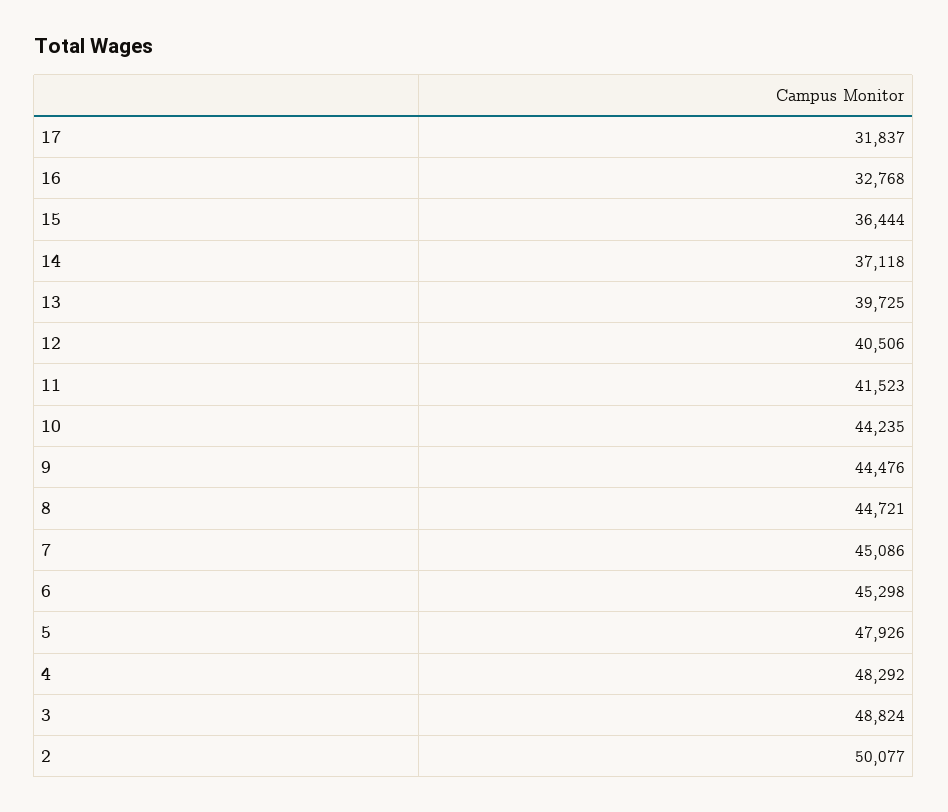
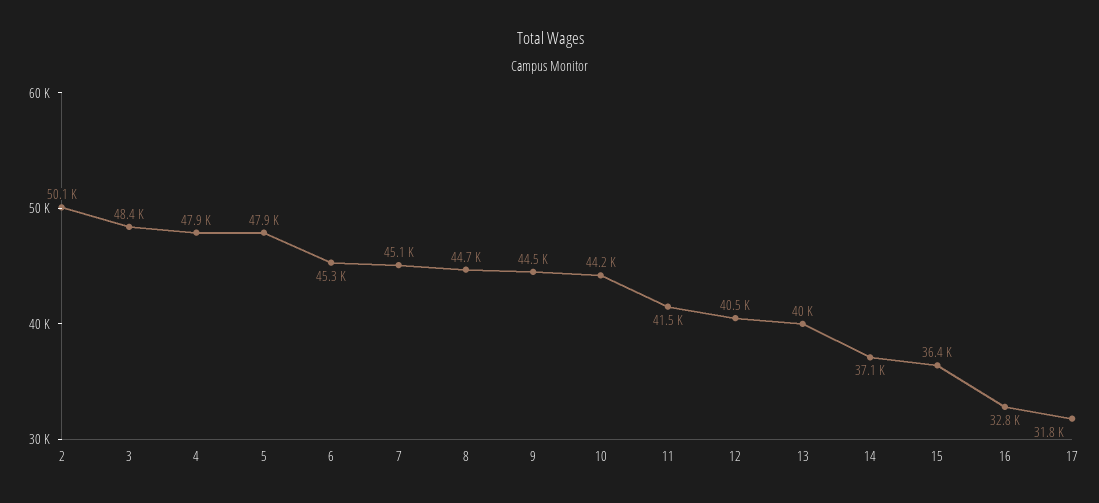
13: 39725 -> 40000
4: 48292 -> 47900
3: 48824 -> 48400

